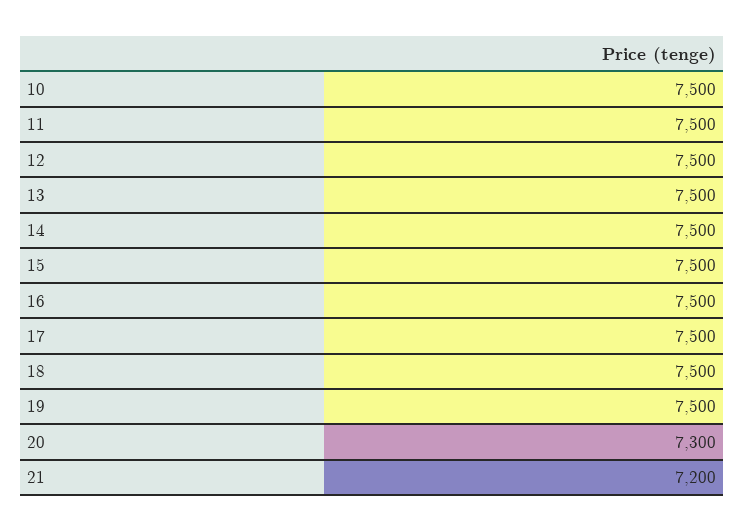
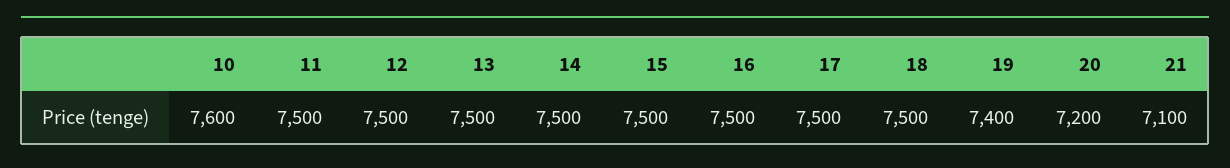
10: 7500 -> 7600
19: 7500 -> 7400
20: 7300 -> 7200
21: 7200 -> 7100

